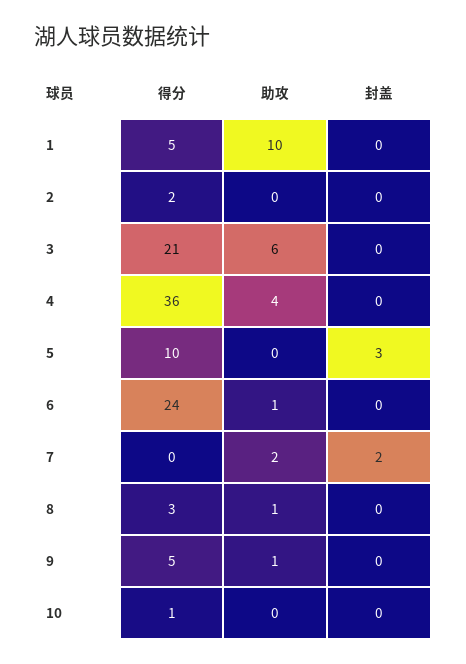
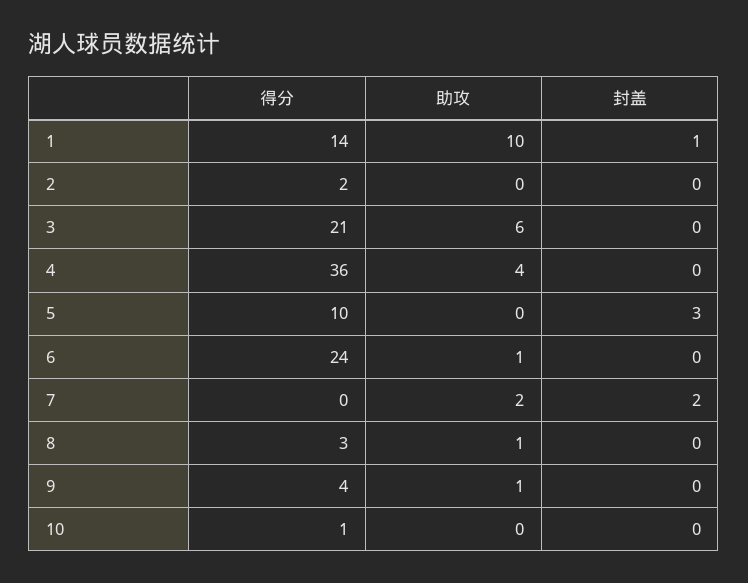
得分, 1: 5 -> 14
封盖, 1: 0 -> 1
得分, 9: 5 -> 4

